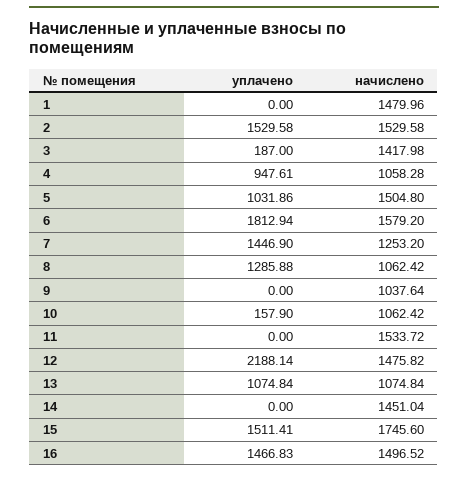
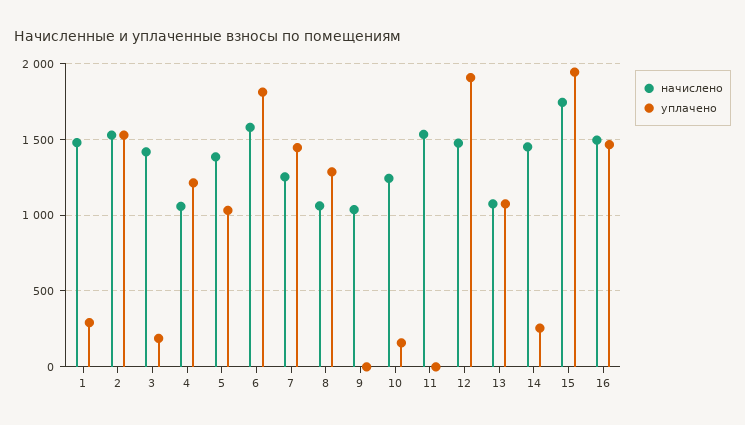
уплачено, 1: 0 -> 300
уплачено, 4: 947.61 -> 1200
начислено, 5: 1504.8 -> 1400
начислено, 10: 1062.42 -> 1250
уплачено, 12: 2188.14 -> 1900
уплачено, 14: 0 -> 250
уплачено, 15: 1511.41 -> 1950

